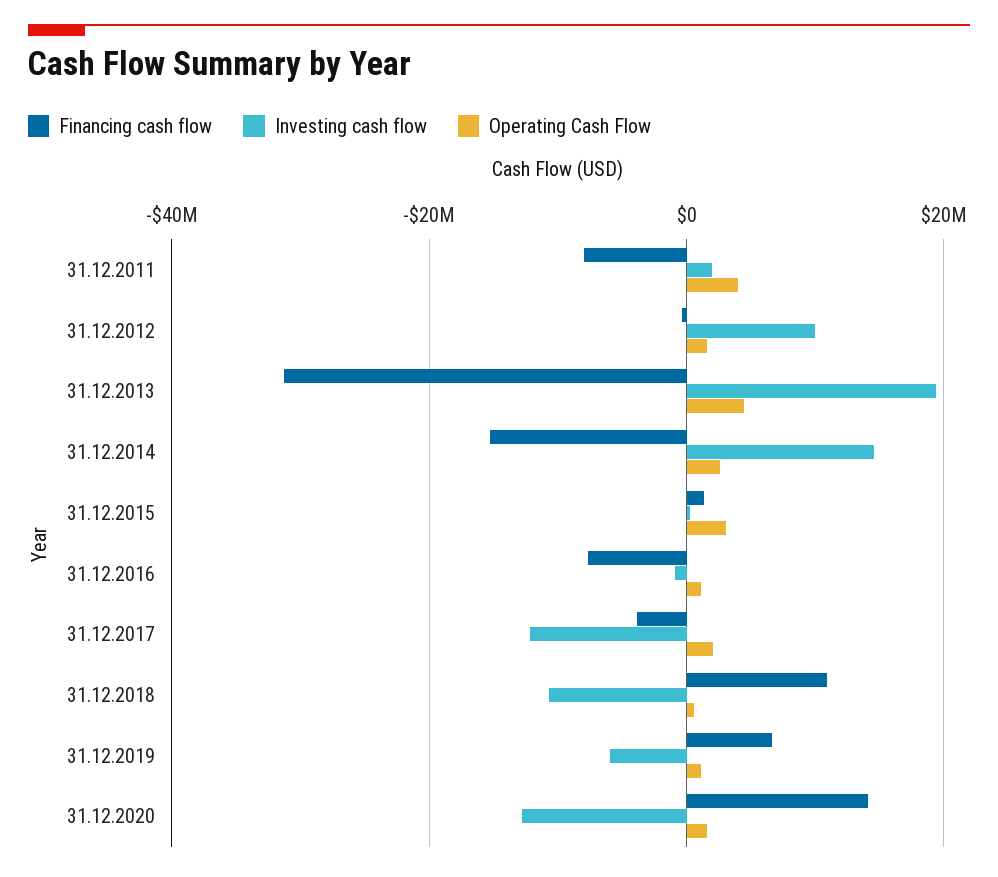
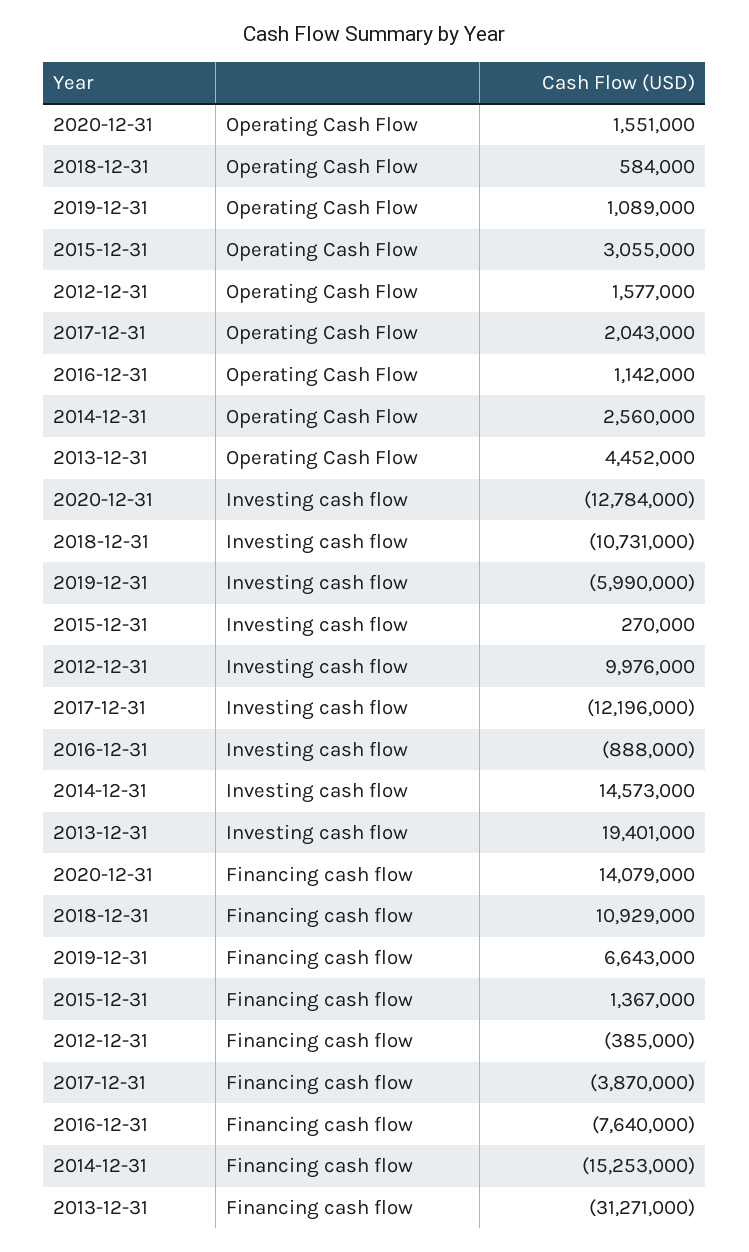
Financing cash flow, 31.12.2011: -8000000 -> none
Investing cash flow, 31.12.2011: 2000000 -> none
Operating Cash Flow, 31.12.2011: 4000000 -> none

